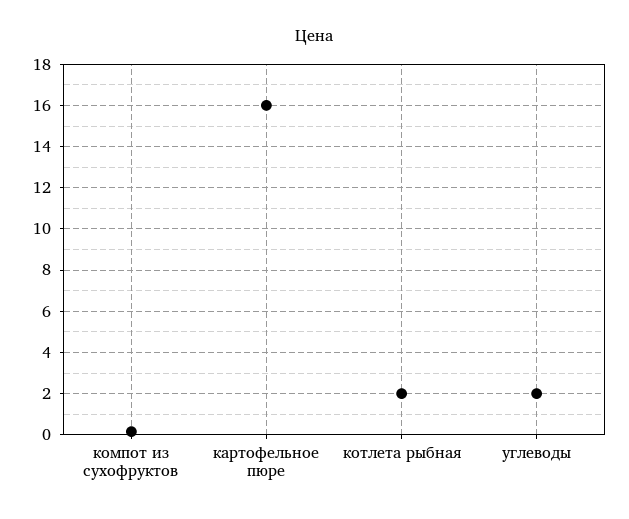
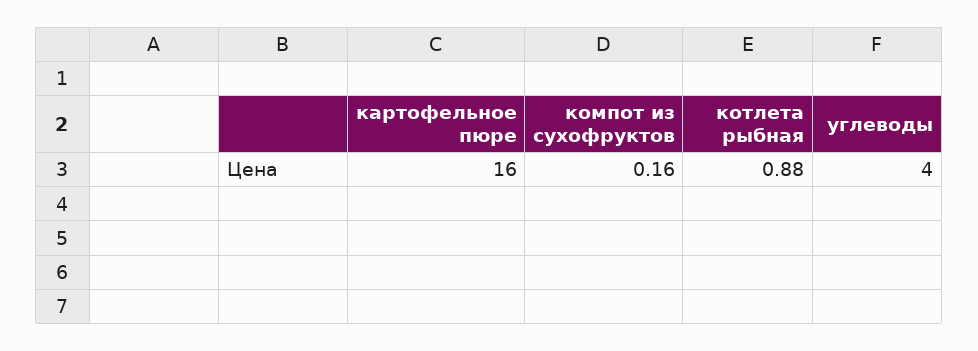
котлета рыбная: 2 -> 0.88
углеводы: 2 -> 4

